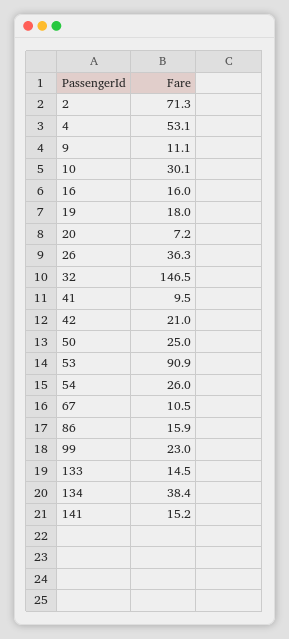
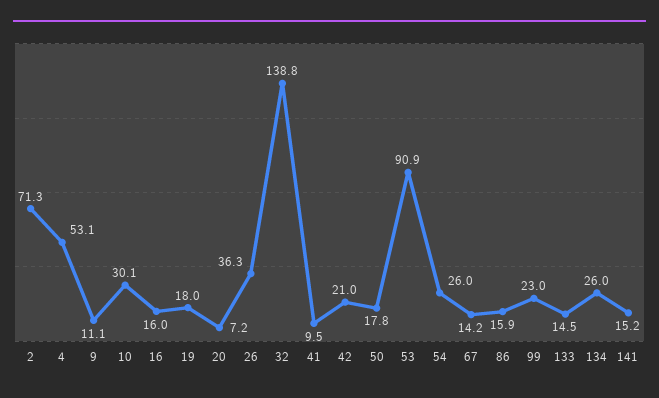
32: 146.5 -> 138.8
50: 25 -> 17.8
67: 10.5 -> 14.2
134: 38.4 -> 26

